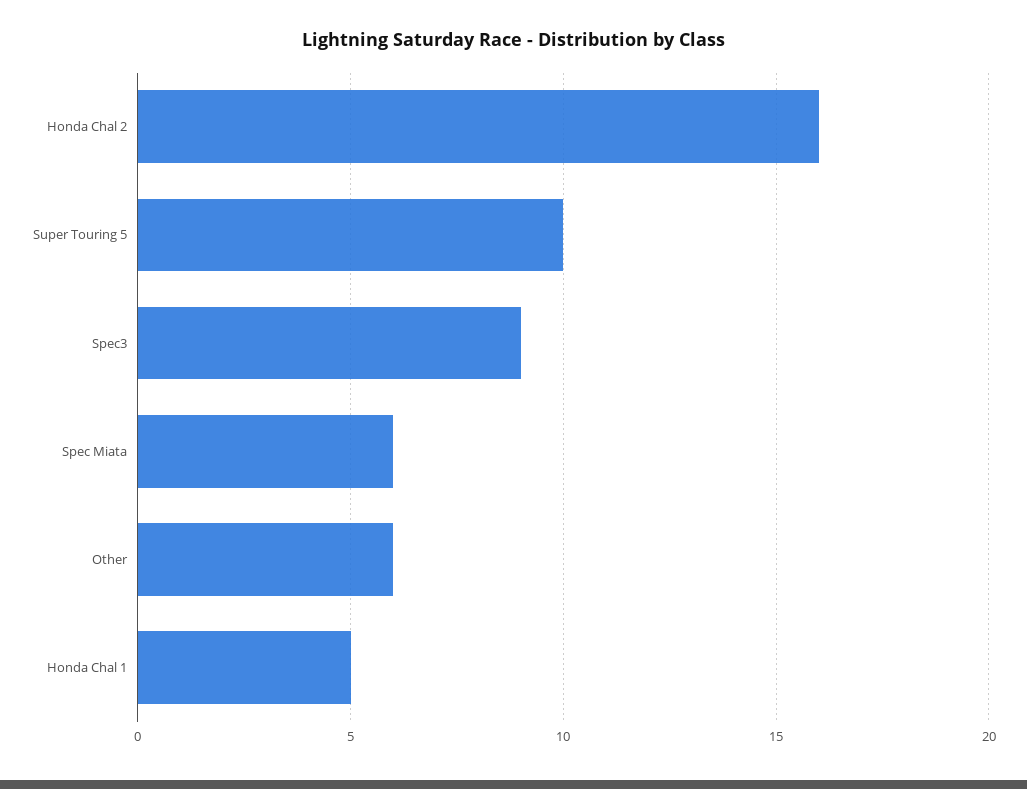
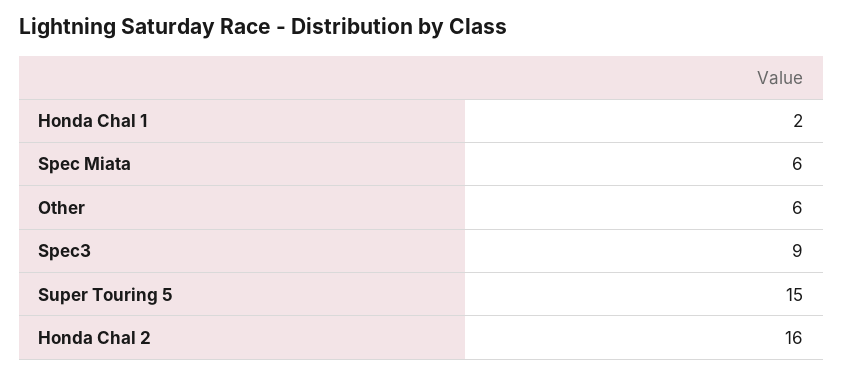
Super Touring 5: 10 -> 15
Honda Chal 1: 5 -> 2

